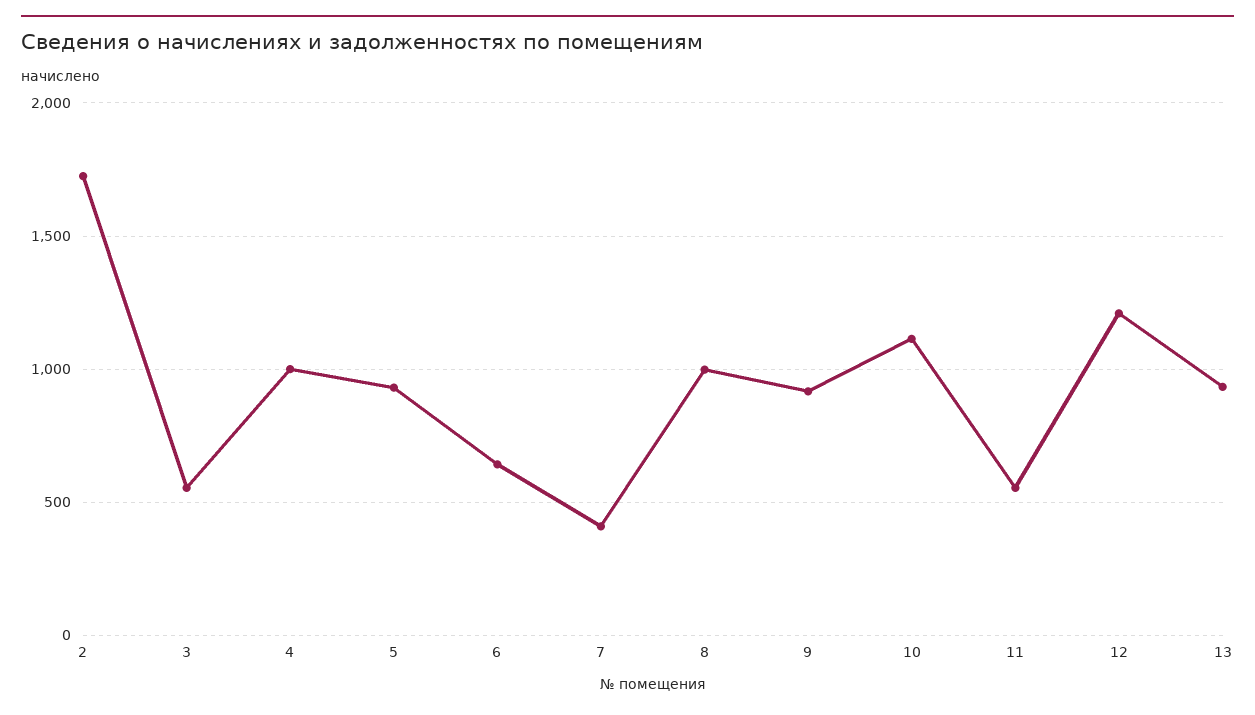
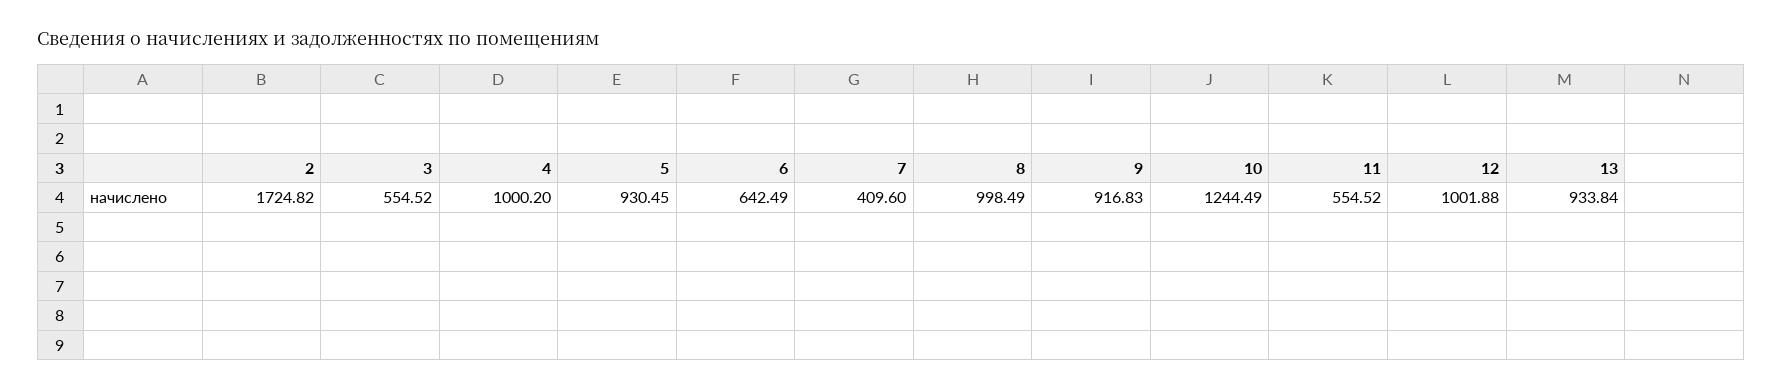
10: 1100 -> 1244.49
12: 1200 -> 1001.88

